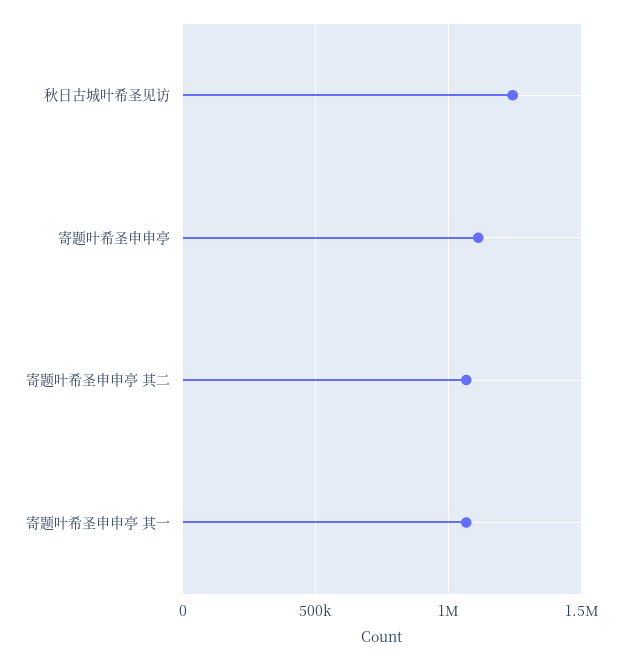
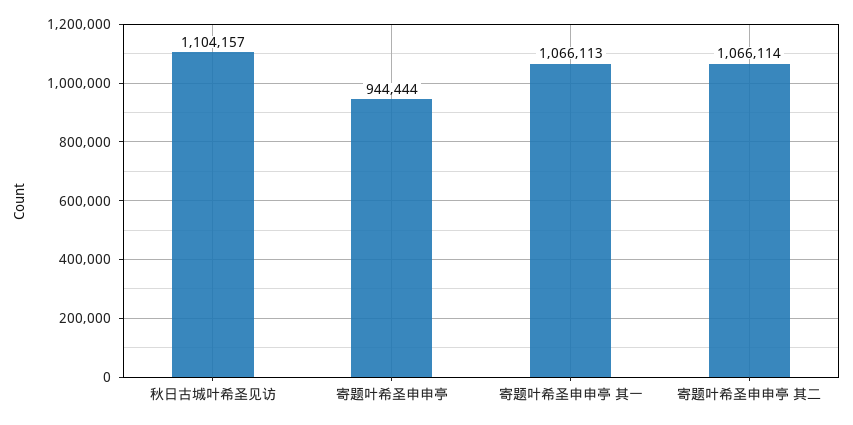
秋日古城叶希圣见访: 1250000 -> 1104157
寄题叶希圣申申亭: 1100000 -> 944444

